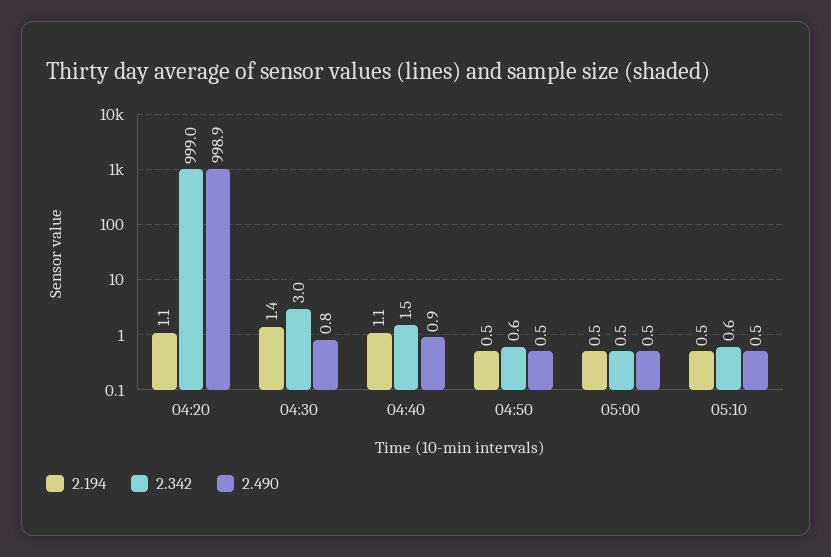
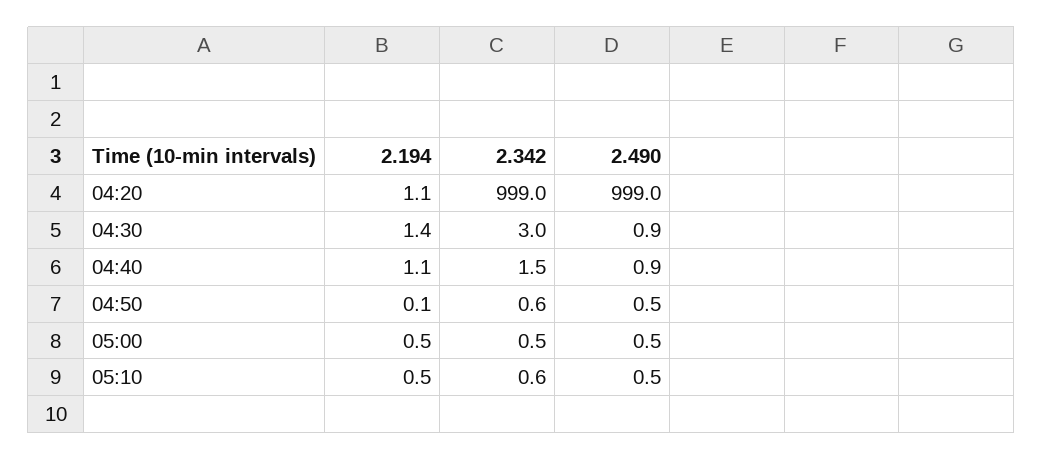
2.490, 04:20: 998.9 -> 999
2.490, 04:30: 0.8 -> 0.9
2.194, 04:50: 0.5 -> 0.1

